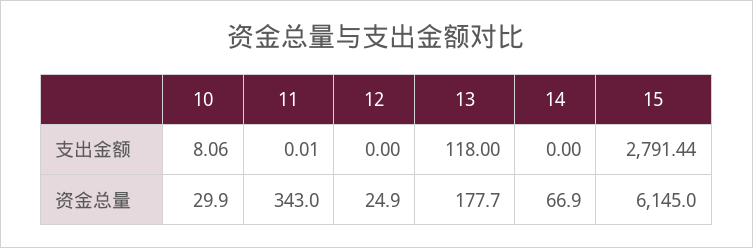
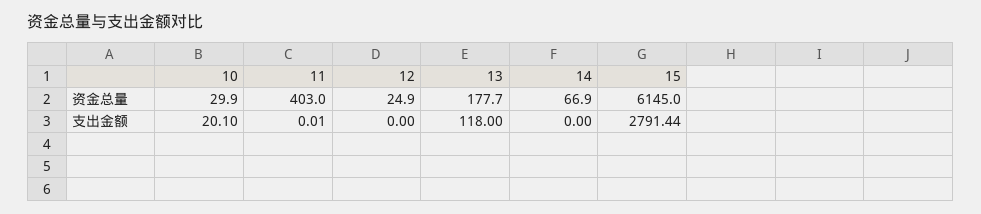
10, 支出金额: 8.06 -> 20.1
11, 资金总量: 343 -> 403

